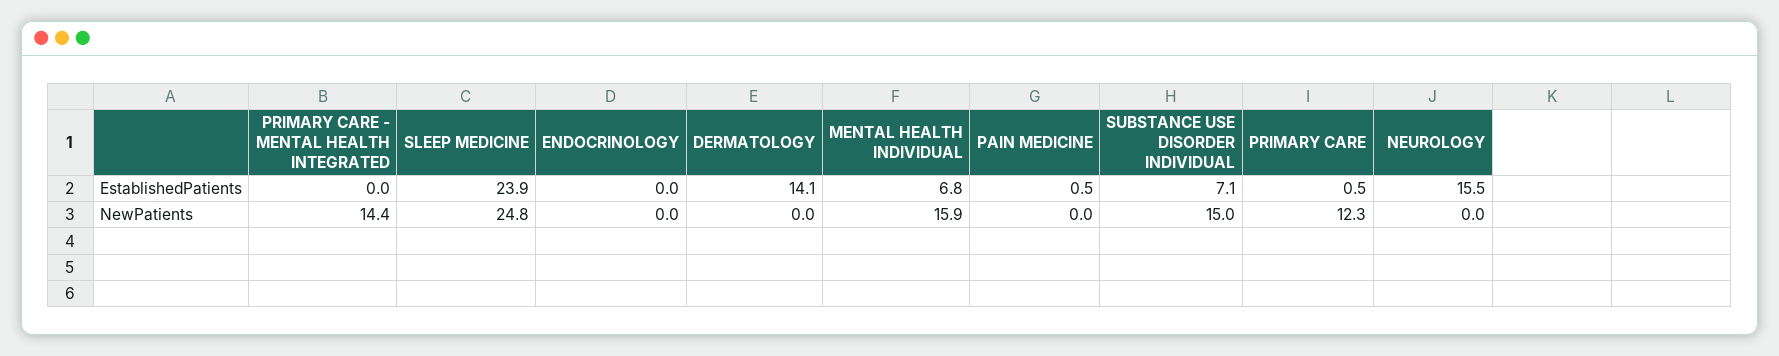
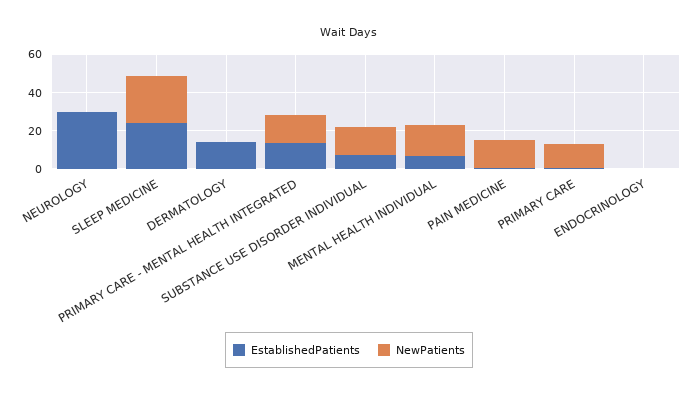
EstablishedPatients, PRIMARY CARE - MENTAL HEALTH INTEGRATED: 0 -> 15
EstablishedPatients, NEUROLOGY: 15.5 -> 30
NewPatients, PAIN MEDICINE: 0 -> 15

